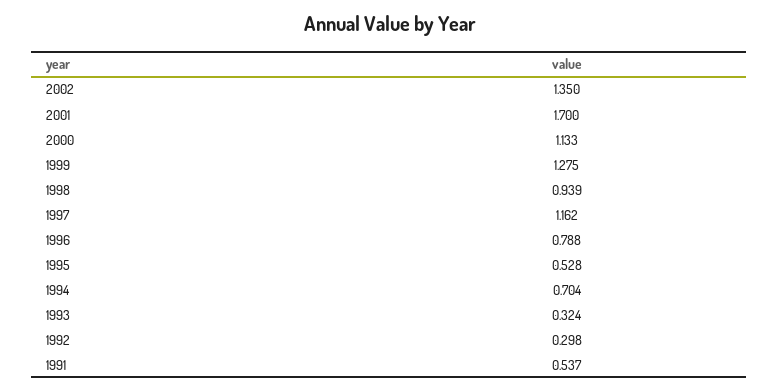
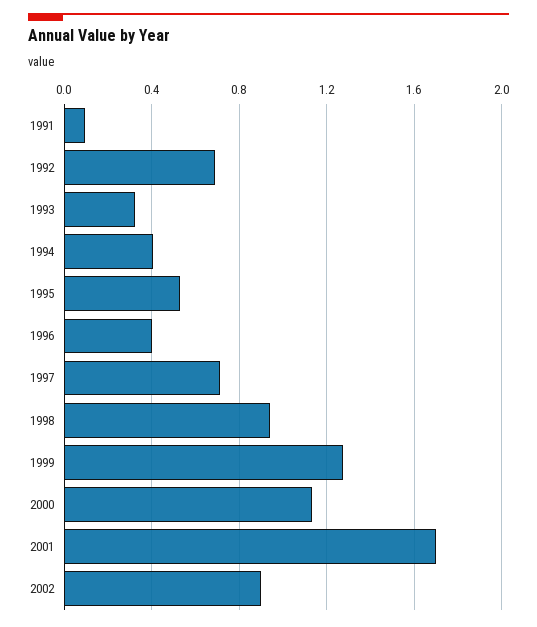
2002: 1.35 -> 0.9
1997: 1.162 -> 0.7
1996: 0.788 -> 0.4
1994: 0.704 -> 0.4
1992: 0.298 -> 0.7
1991: 0.537 -> 0.1

